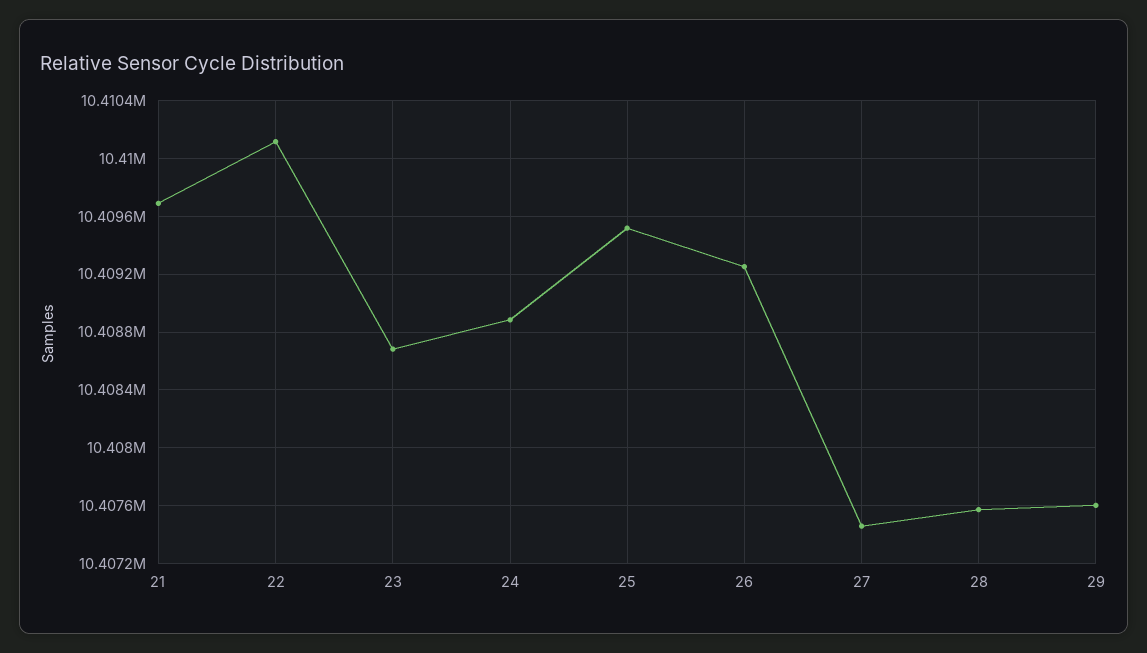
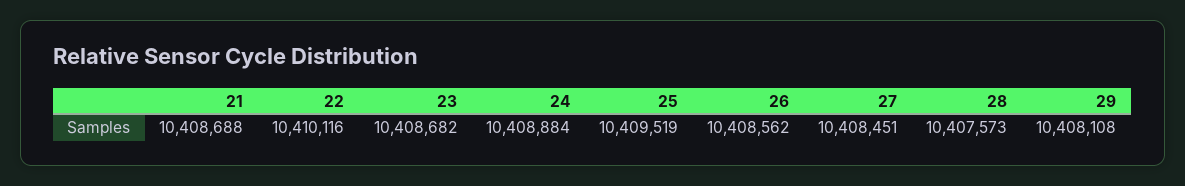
21: 10409700 -> 10408688
26: 10409250 -> 10408562
27: 10407450 -> 10408451
29: 10407600 -> 10408108

